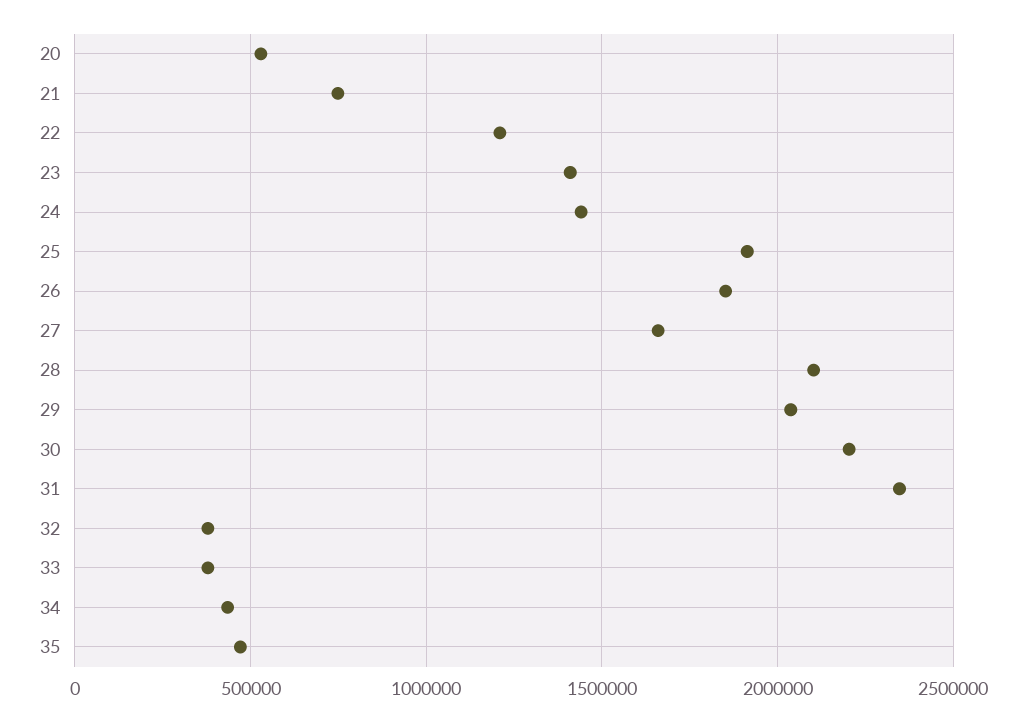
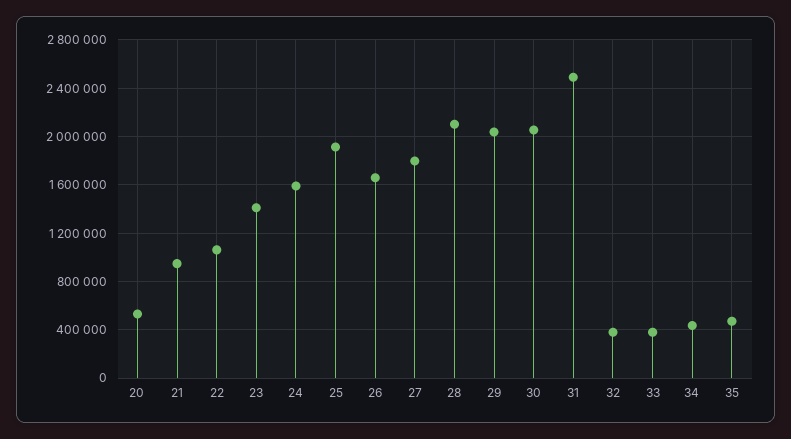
21: 750000 -> 950000
22: 1200000 -> 1050000
24: 1450000 -> 1600000
26: 1850000 -> 1650000
27: 1650000 -> 1800000
30: 2200000 -> 2050000
31: 2350000 -> 2500000

